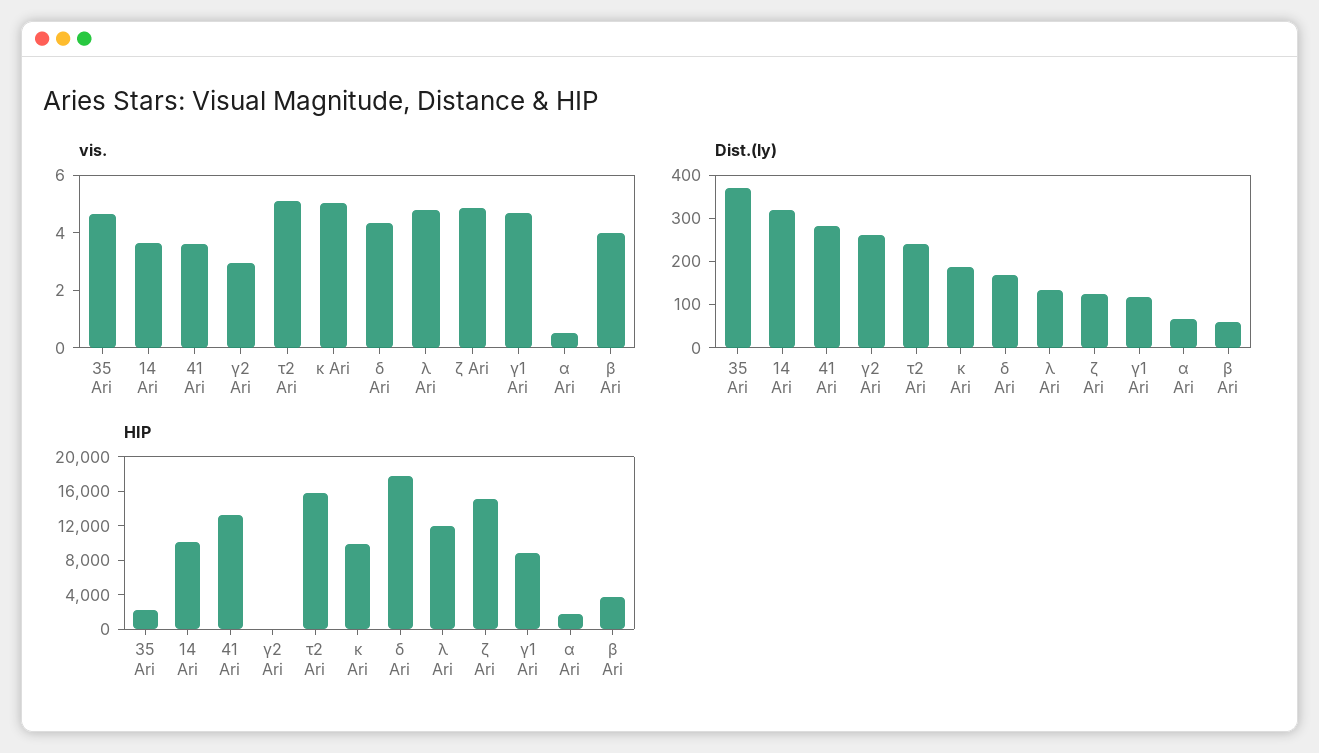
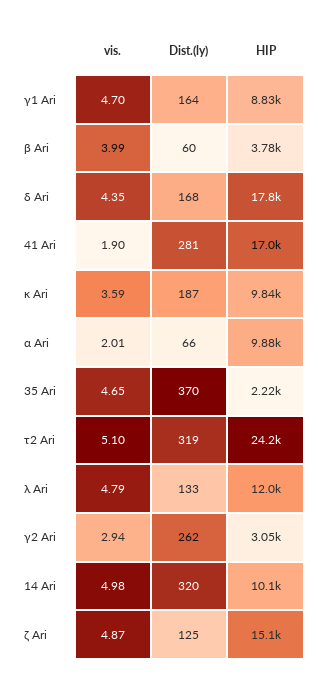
vis., 14 Ari: 3.5 -> 4.98
vis., 41 Ari: 3.5 -> 1.9
vis., κ Ari: 5 -> 3.59
vis., α Ari: 0.5 -> 2.01
Dist.(ly), τ2 Ari: 240 -> 319
Dist.(ly), γ1 Ari: 120 -> 164
HIP, 41 Ari: 13000 -> 17000
HIP, γ2 Ari: 0 -> 3050
HIP, τ2 Ari: 16000 -> 24200
HIP, α Ari: 2000 -> 9880

